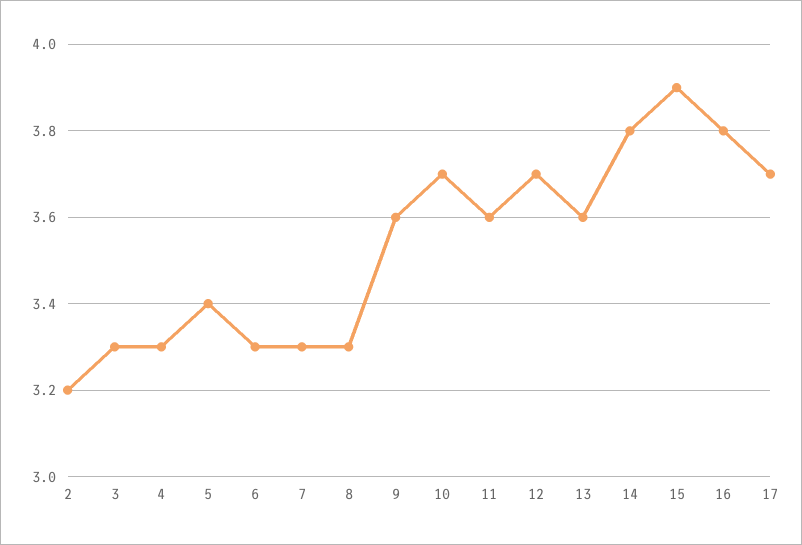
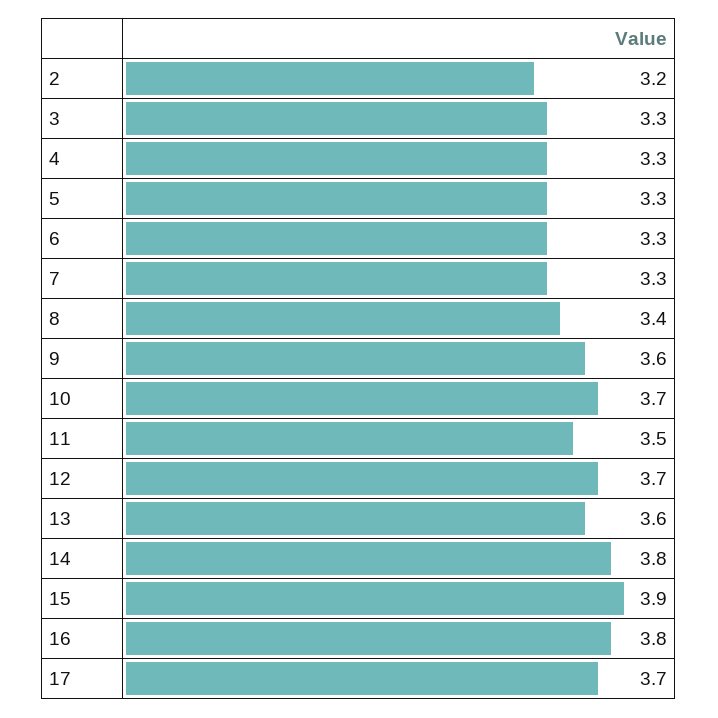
5: 3.4 -> 3.3
8: 3.3 -> 3.4
11: 3.6 -> 3.5

